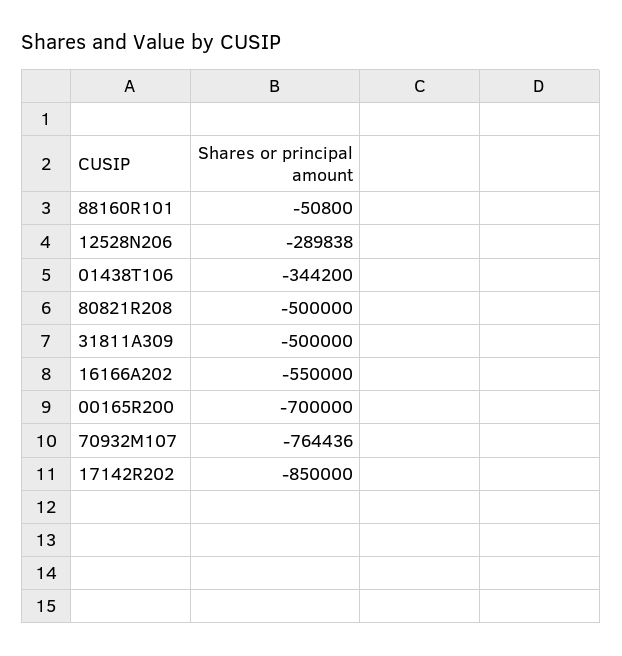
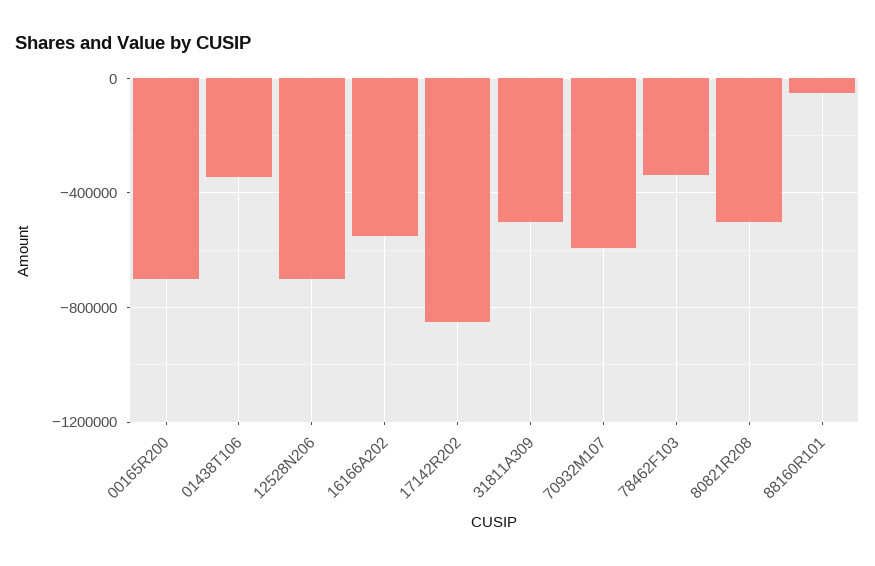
12528N206: -289838 -> -700000
70932M107: -764436 -> -600000
78462F103: none -> -350000

